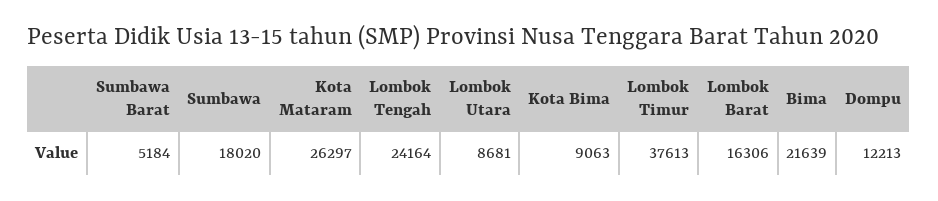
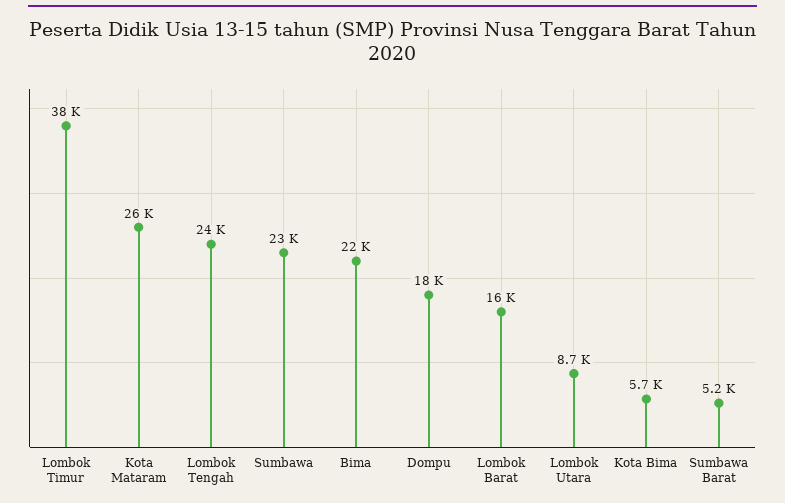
Sumbawa: 18020 -> 23000
Kota Bima: 9063 -> 5700
Dompu: 12213 -> 18000

